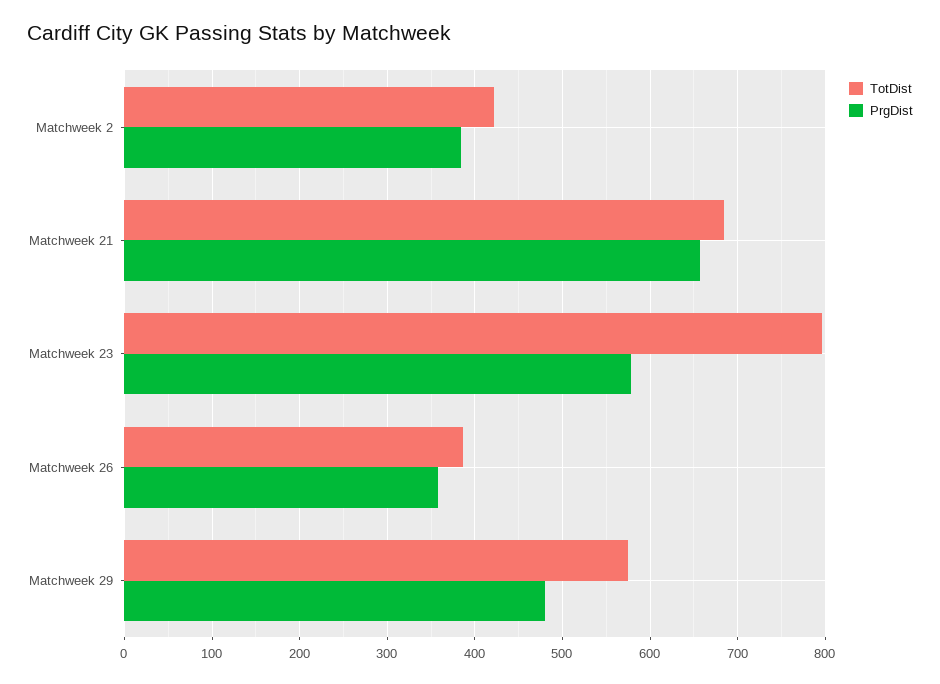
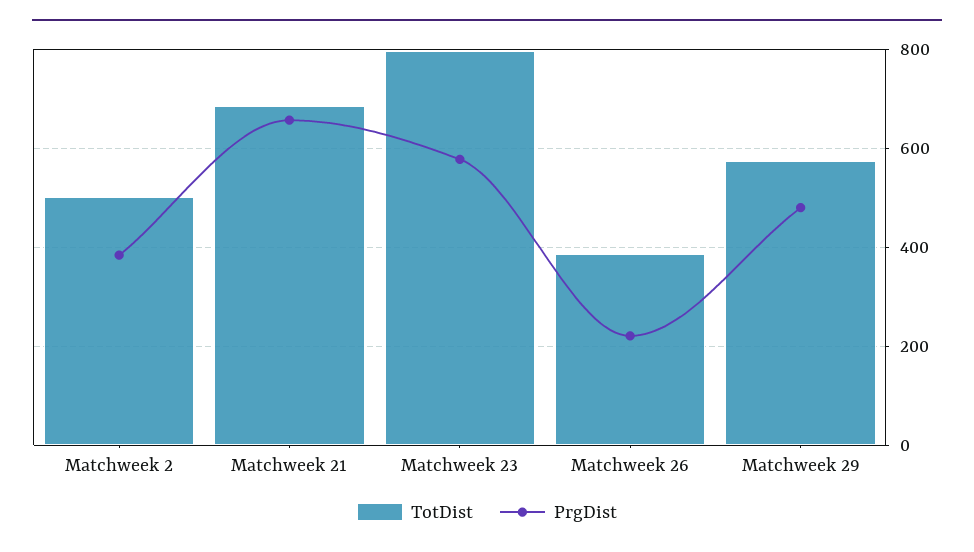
TotDist, Matchweek 2: 420 -> 500
PrgDist, Matchweek 26: 360 -> 220

